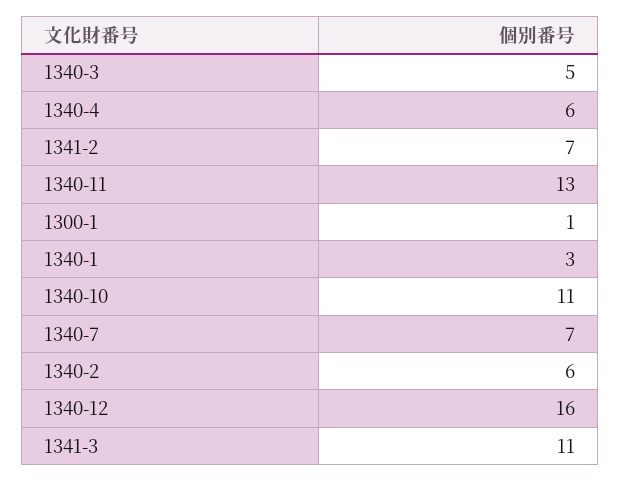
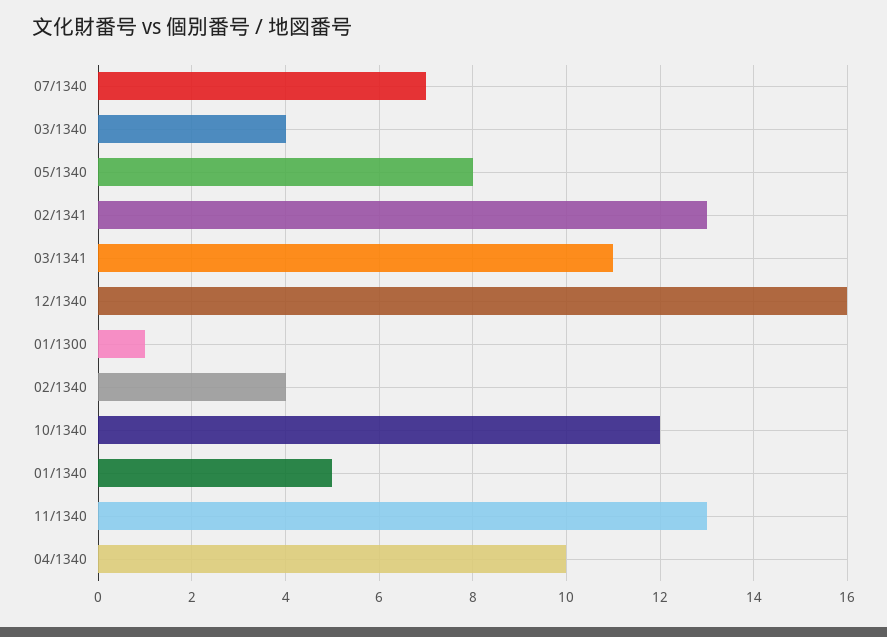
1340-3: 5 -> 4
1340-4: 6 -> 10
1341-2: 7 -> 13
1340-1: 3 -> 5
1340-10: 11 -> 12
1340-2: 6 -> 4
05/1340: none -> 8

